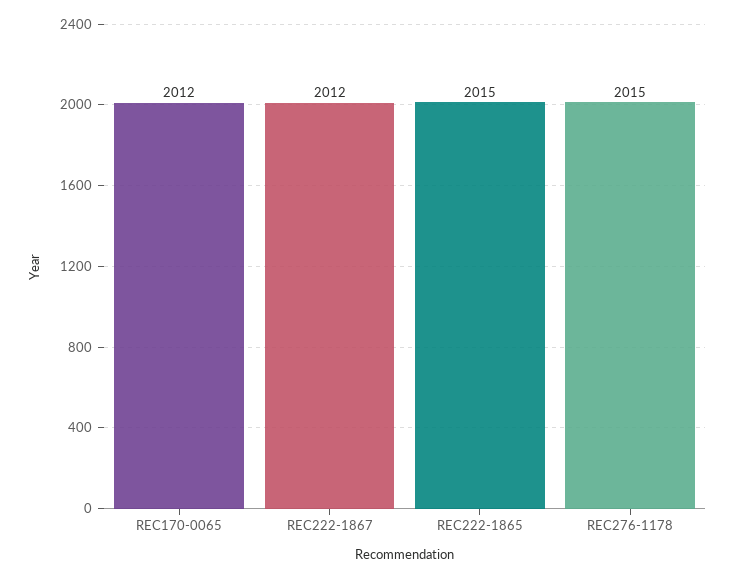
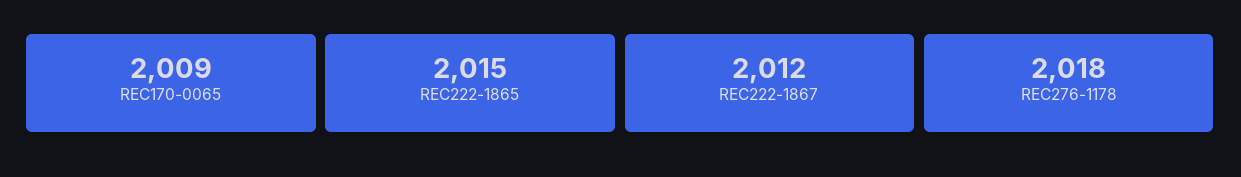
REC170-0065: 2012 -> 2009
REC276-1178: 2015 -> 2018

